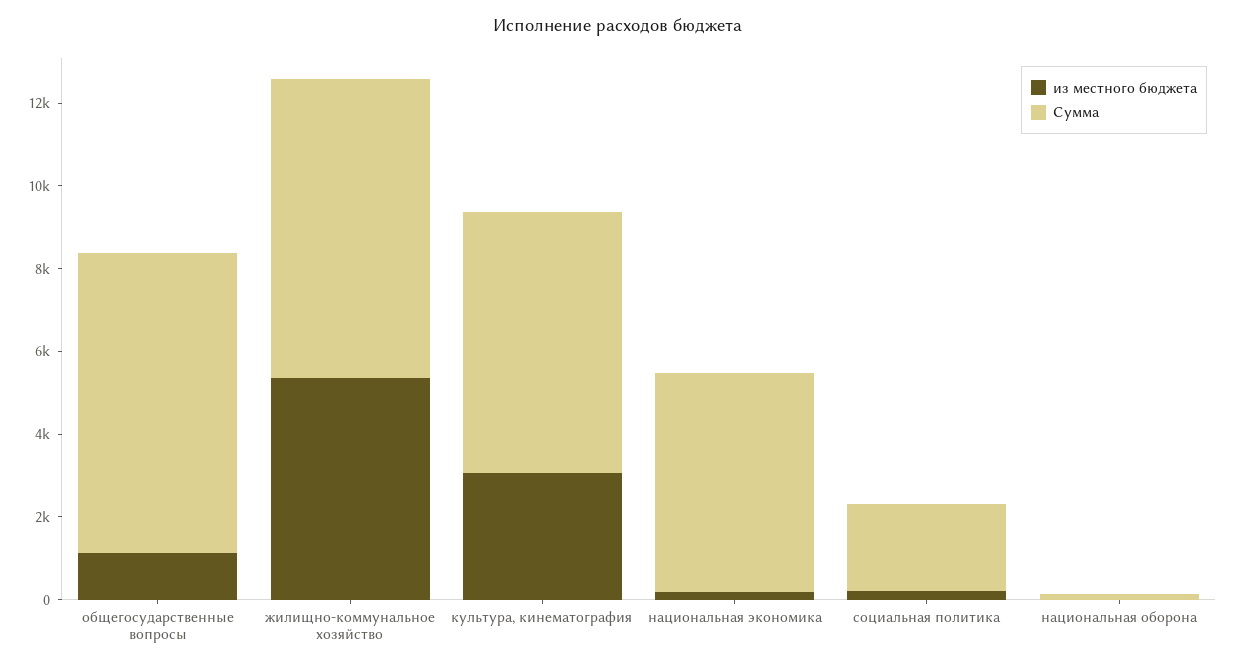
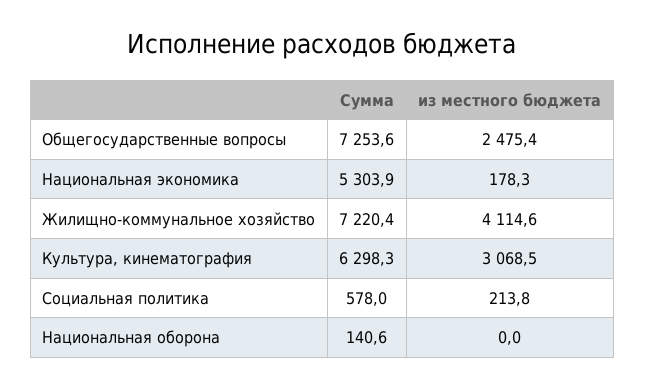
из местного бюджета, общегосударственные вопросы: 1000 -> 2475.4
из местного бюджета, жилищно-коммунальное хозяйство: 5500 -> 4114.6
Сумма, социальная политика: 2000 -> 578

